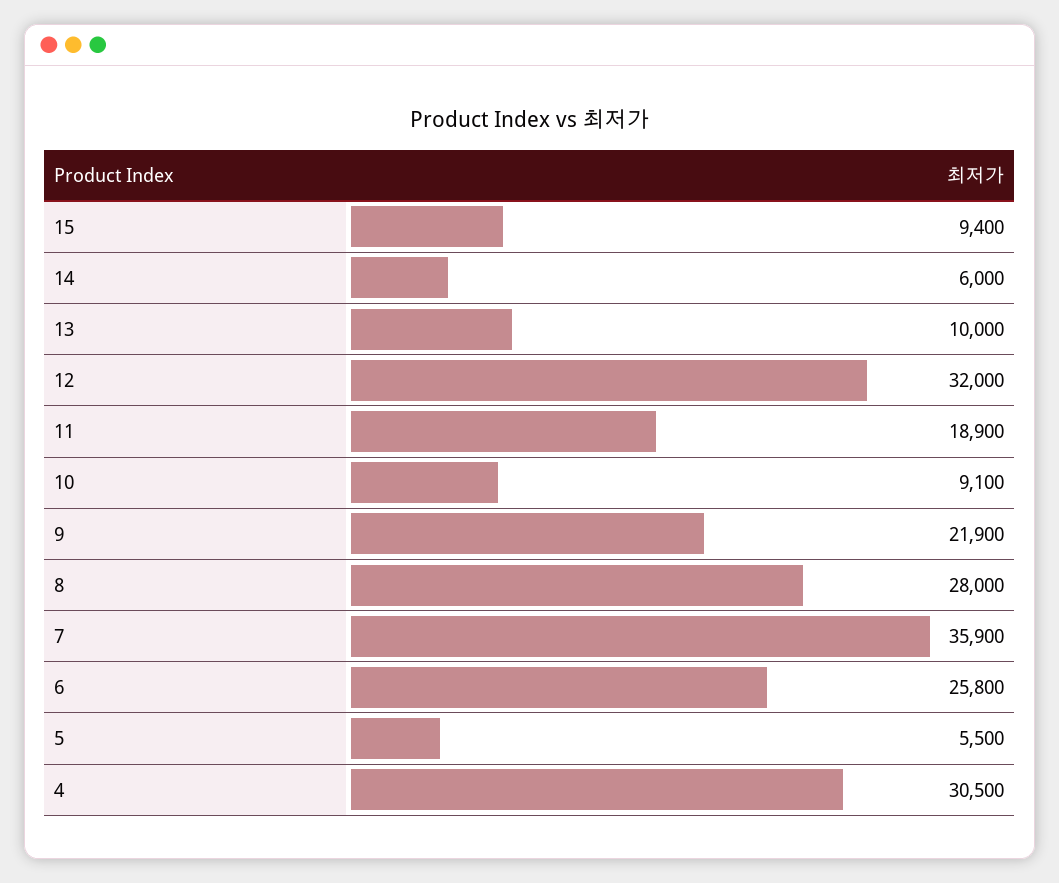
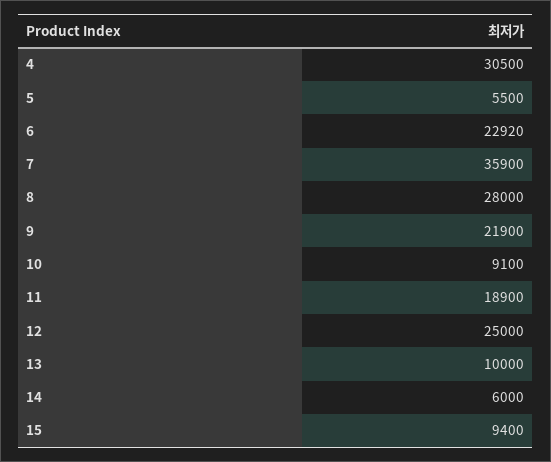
12: 32000 -> 25000
6: 25800 -> 22920

